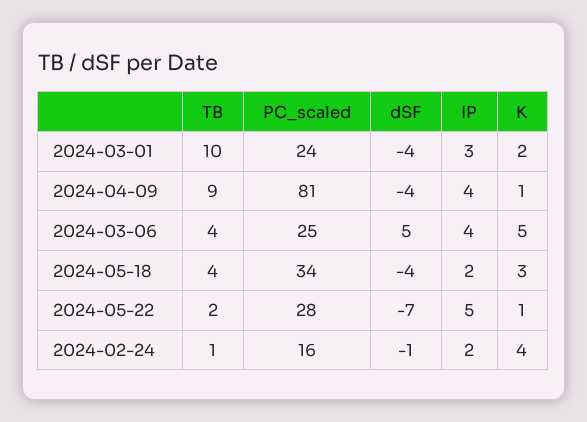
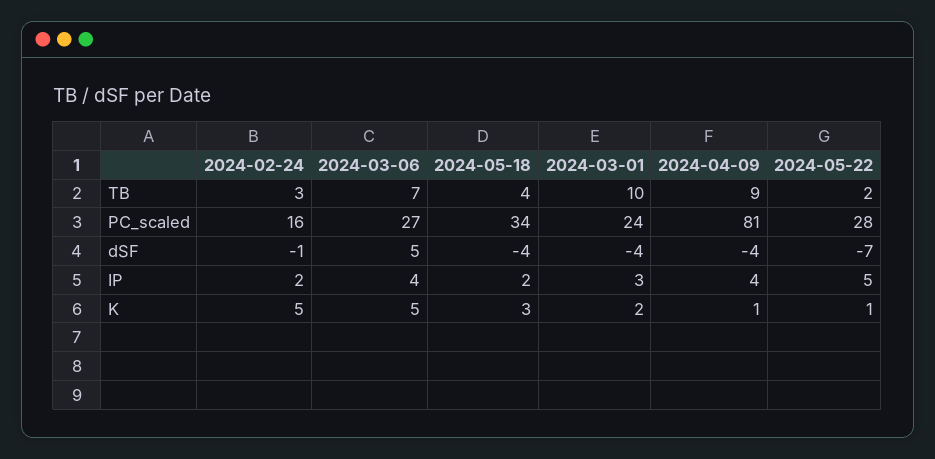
TB, 2024-03-06: 4 -> 7
PC_scaled, 2024-03-06: 25 -> 27
TB, 2024-02-24: 1 -> 3
K, 2024-02-24: 4 -> 5

